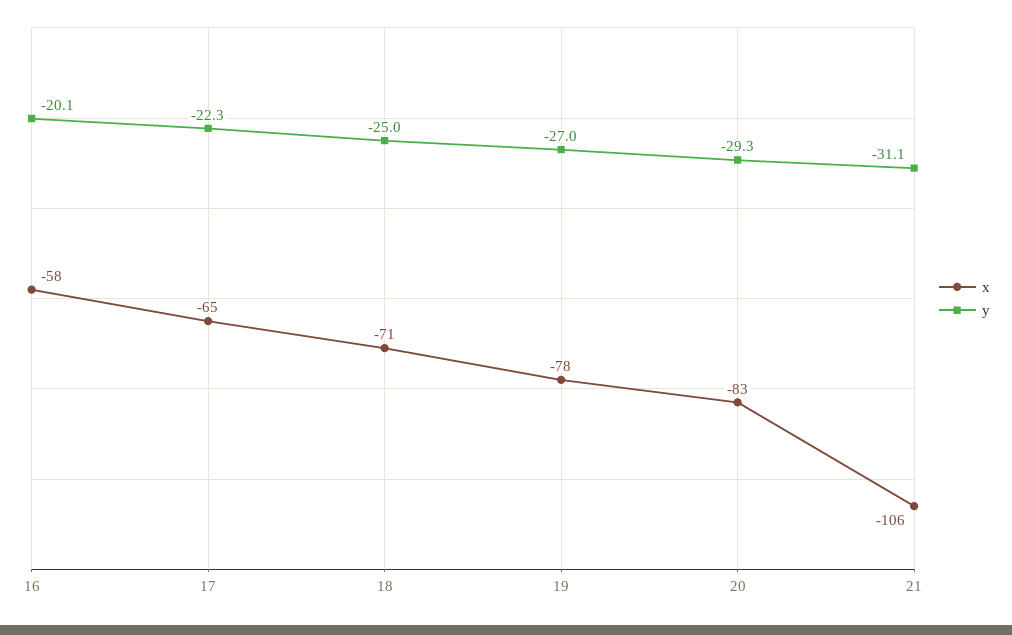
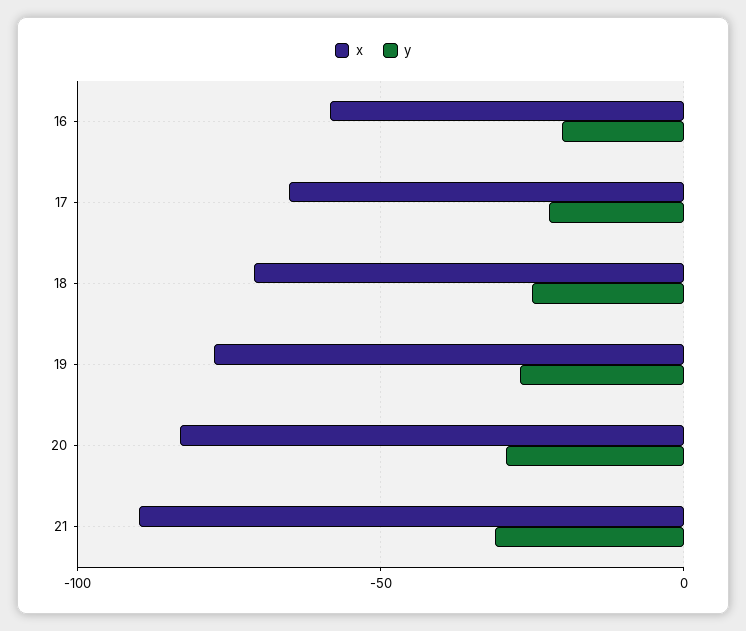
x, 21: -106 -> -90

